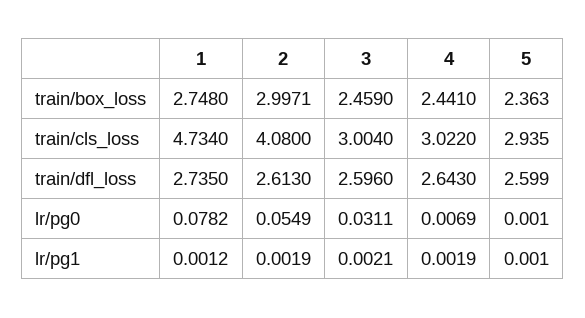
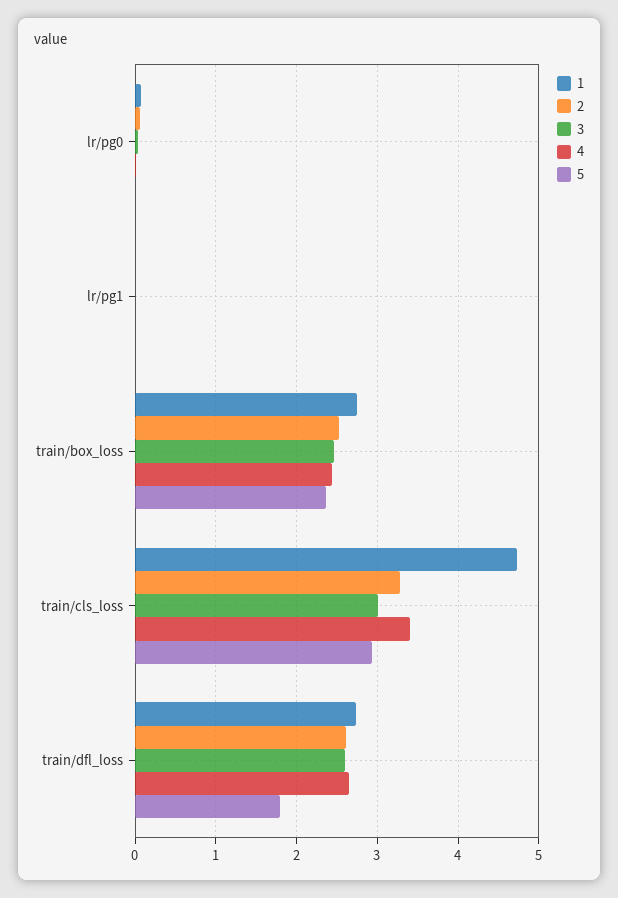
2, train/box_loss: 2.9971 -> 2.5
2, train/cls_loss: 4.08 -> 3.3
4, train/cls_loss: 3.022 -> 3.4
5, train/dfl_loss: 2.599 -> 1.8

